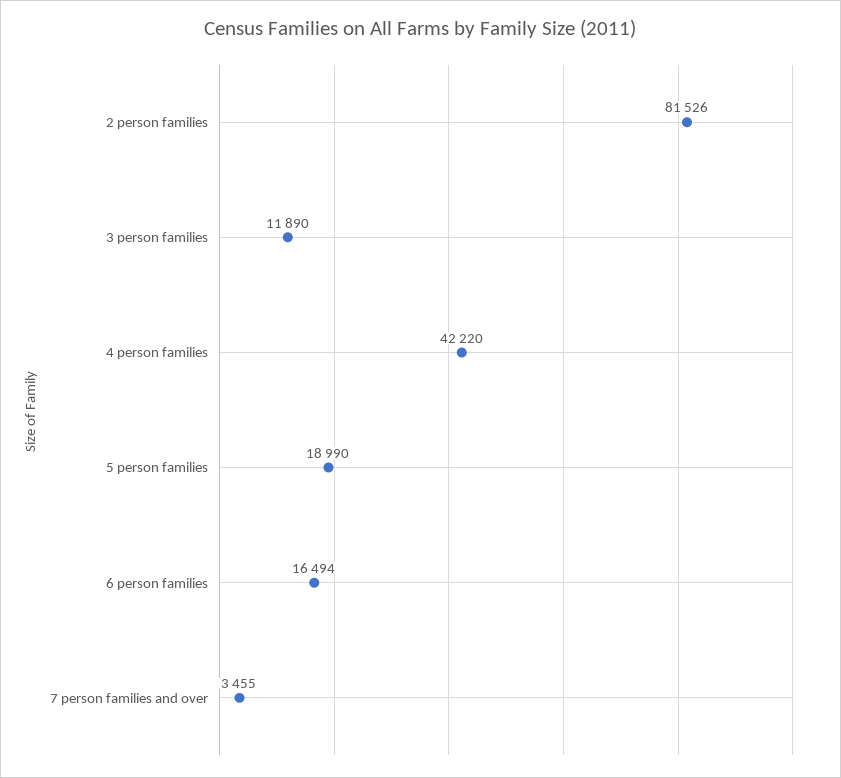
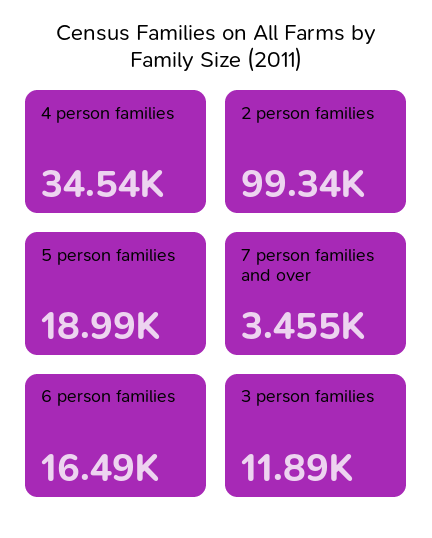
2 person families: 81526 -> 99340
4 person families: 42220 -> 34540

